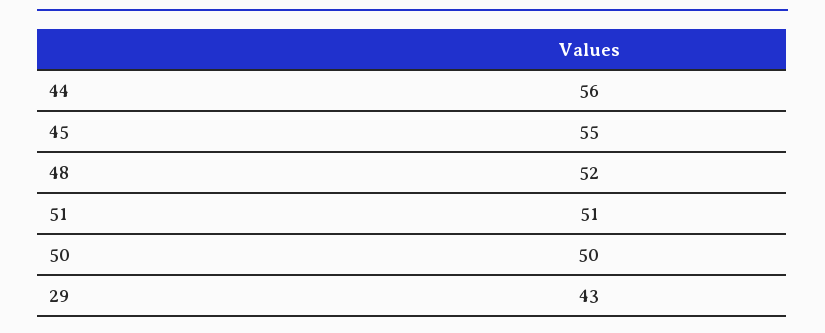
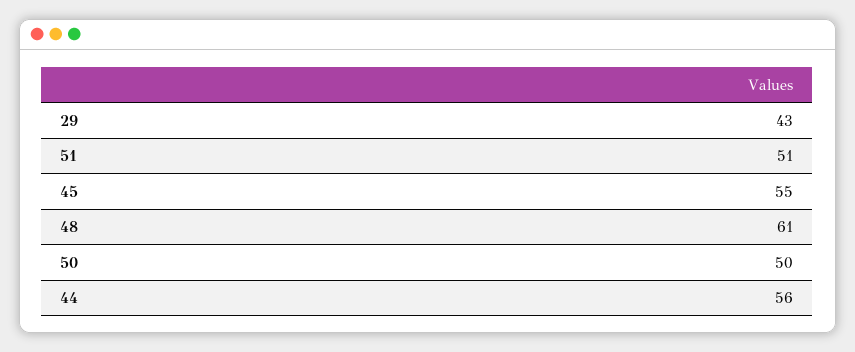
48: 52 -> 61

